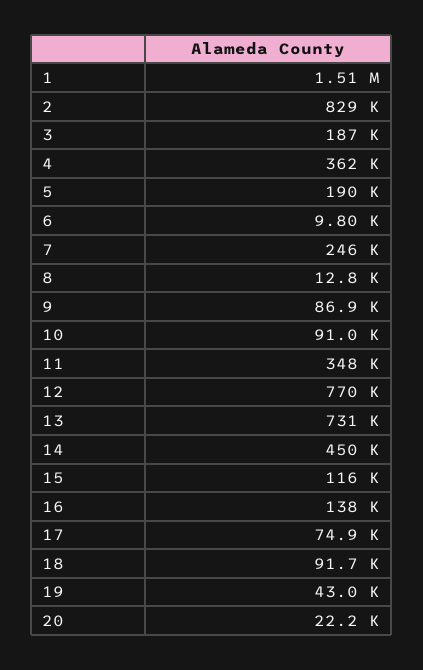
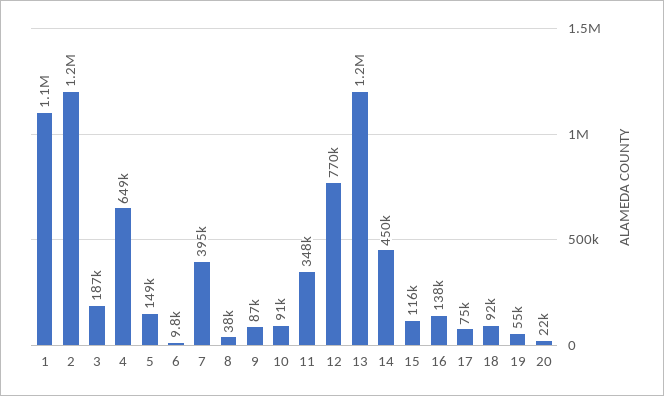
1: 1510000 -> 1100000
2: 829000 -> 1200000
4: 362000 -> 649000
5: 190000 -> 149000
7: 246000 -> 395000
8: 12800 -> 38000
13: 731000 -> 1200000
19: 43000 -> 55000

